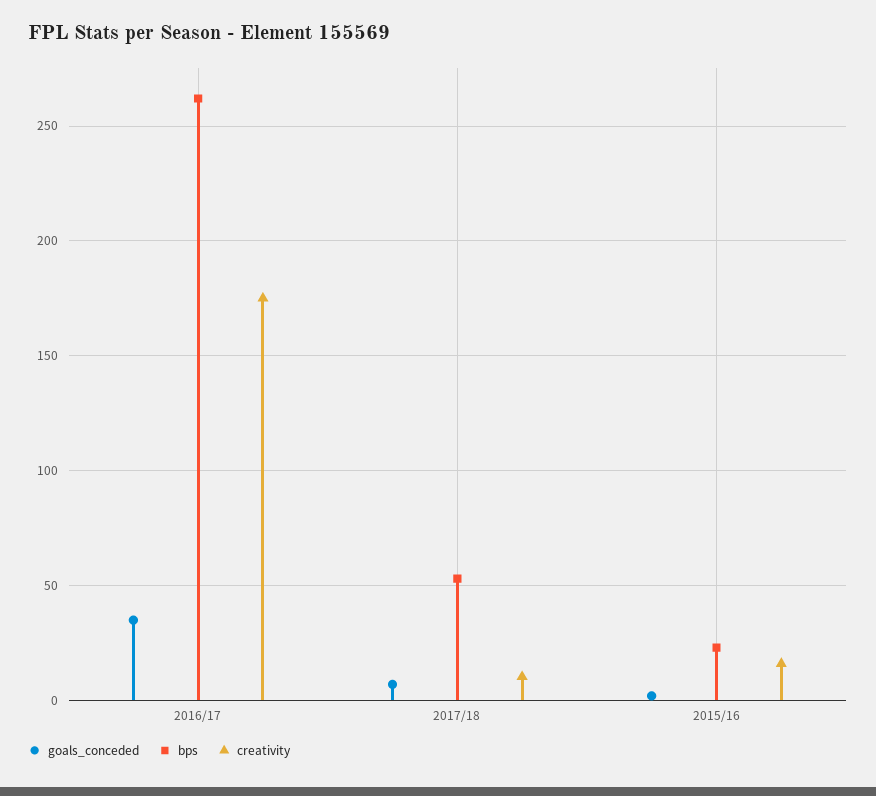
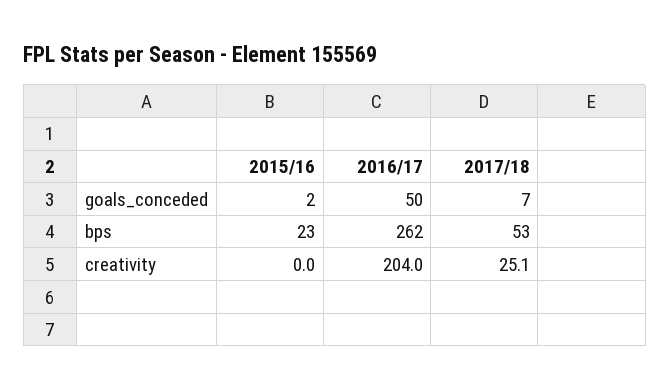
goals_conceded, 2016/17: 35 -> 50
creativity, 2016/17: 175 -> 204
creativity, 2017/18: 10 -> 25.1
creativity, 2015/16: 15 -> 0

